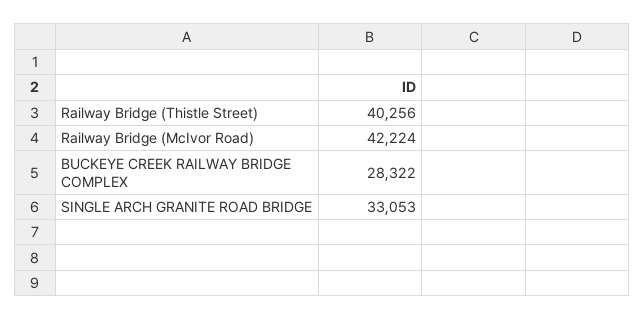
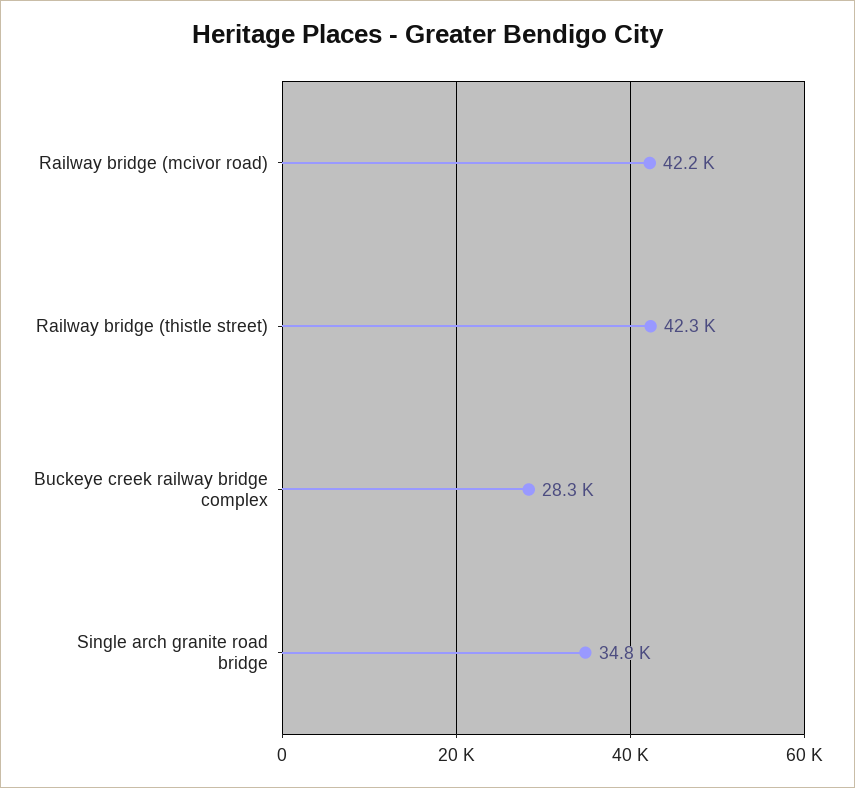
Railway Bridge (Thistle Street): 40256 -> 42300
SINGLE ARCH GRANITE ROAD BRIDGE: 33053 -> 34800

